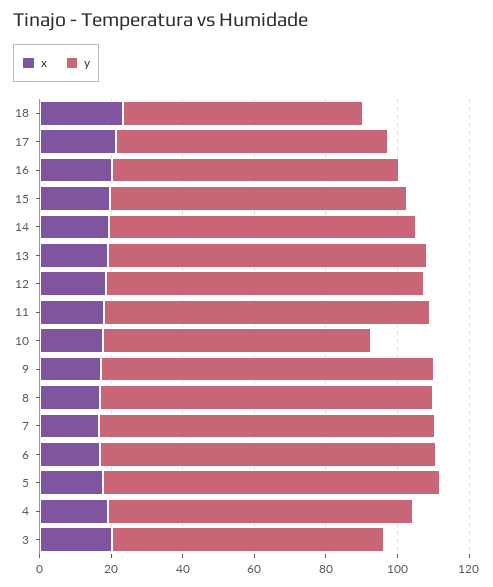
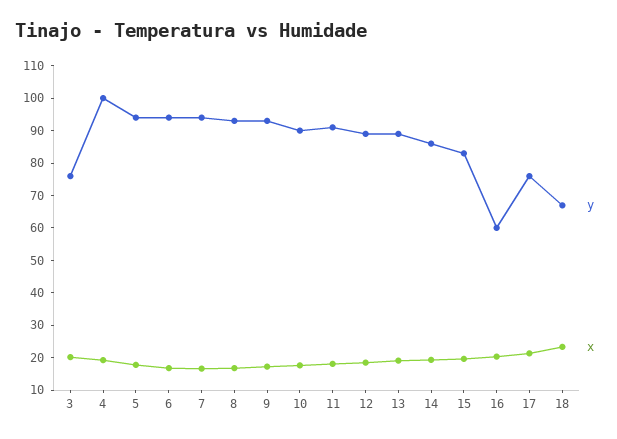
y, 16: 80 -> 60
y, 10: 75 -> 90
y, 4: 85 -> 100

